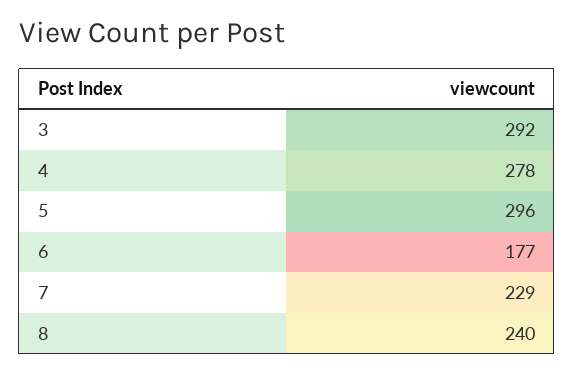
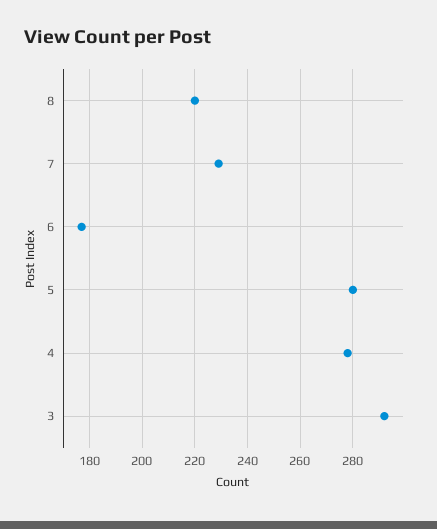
5: 296 -> 280
8: 240 -> 220

